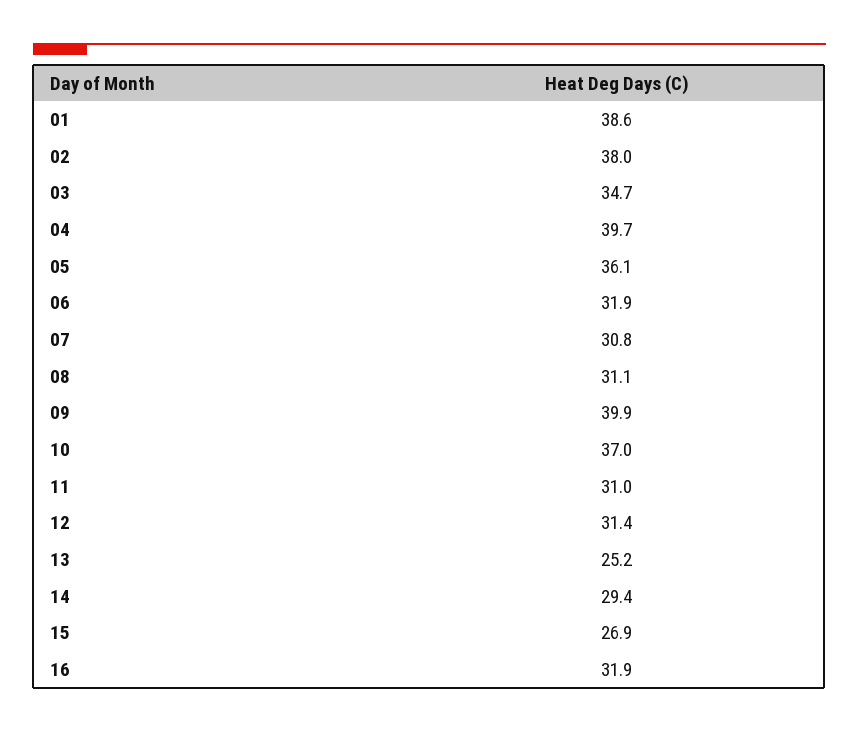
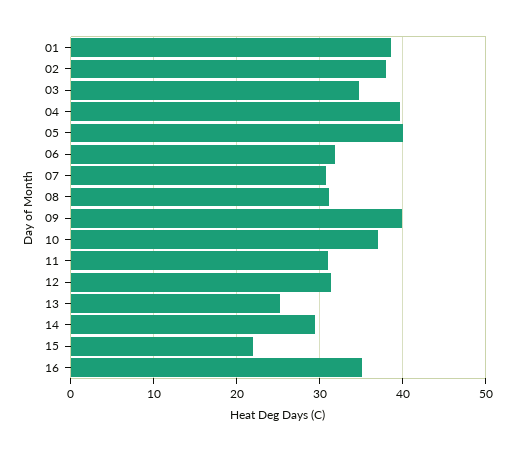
05: 36.1 -> 40
15: 26.9 -> 22
16: 31.9 -> 35

